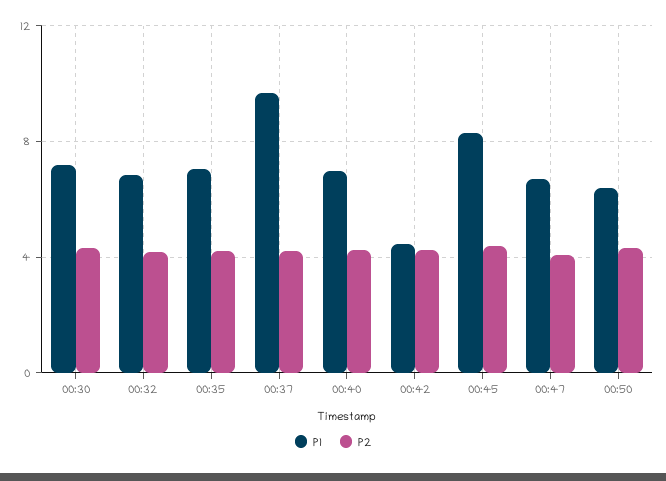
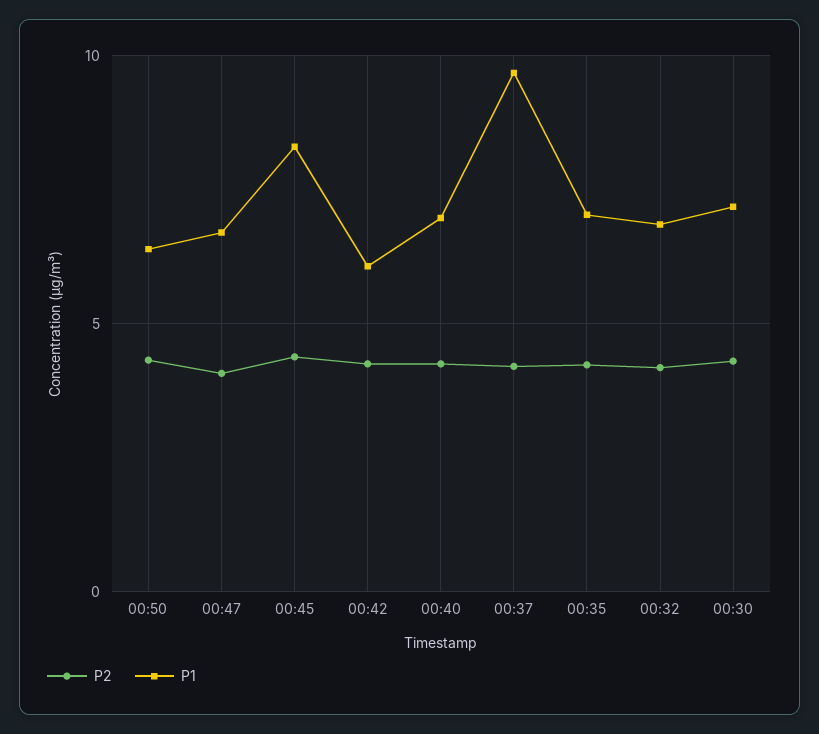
P1, 00:42: 4.5 -> 6

